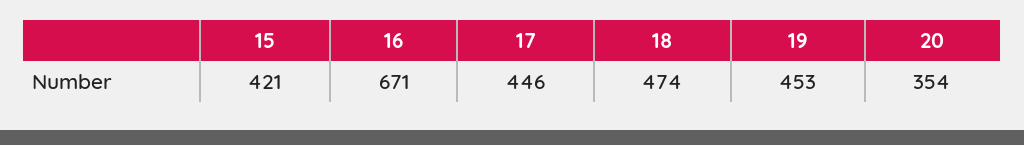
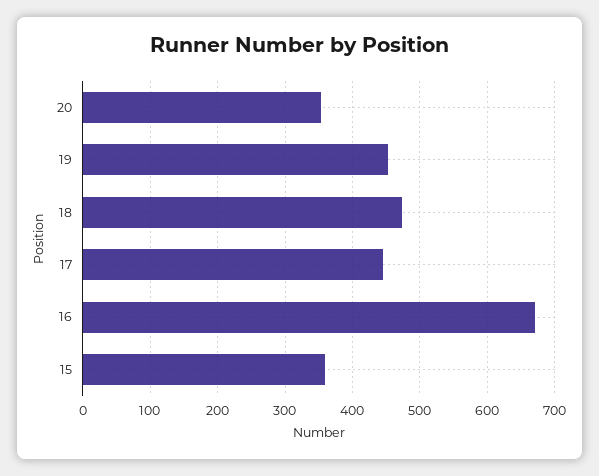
15: 421 -> 360

